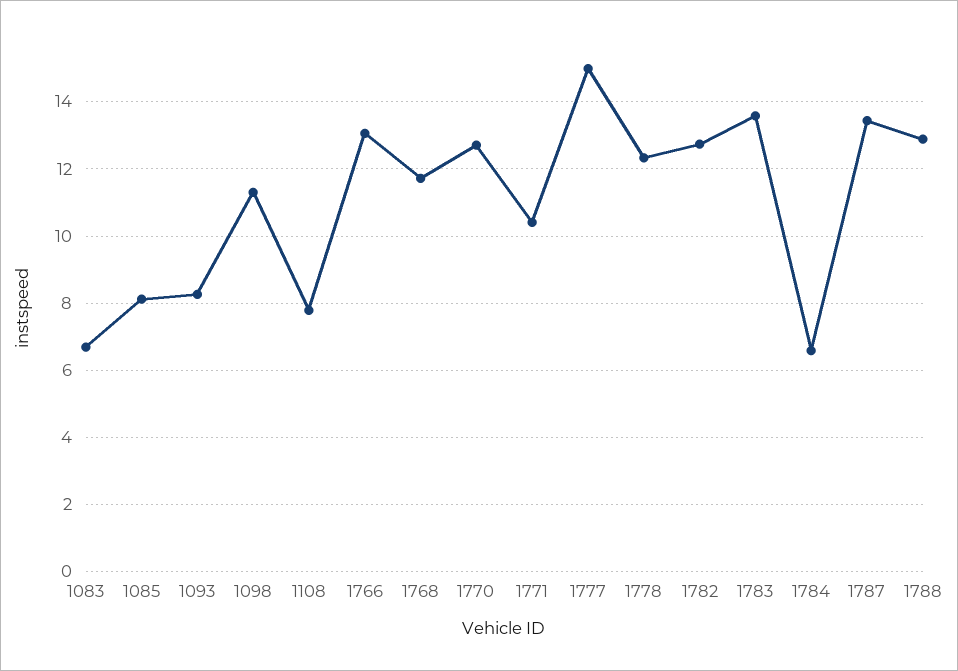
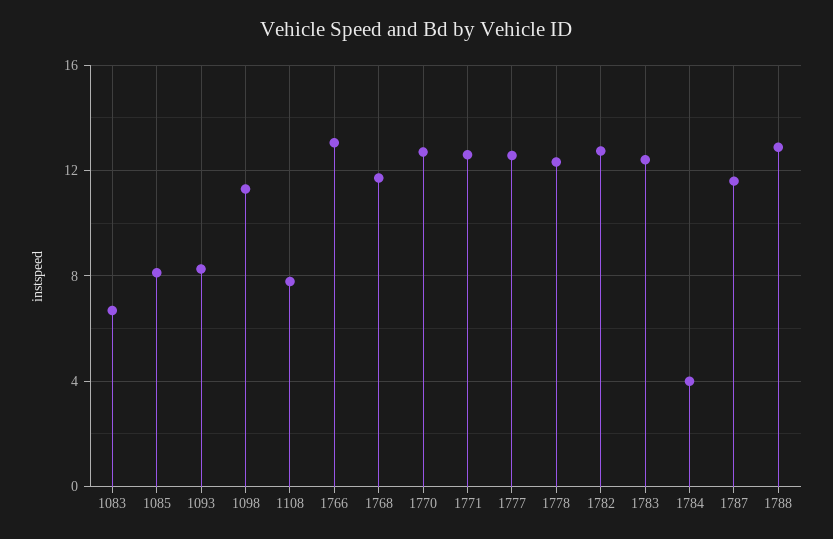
1771: 10.4 -> 12.5
1777: 15 -> 12.5
1783: 13.6 -> 12.5
1784: 6.6 -> 4
1787: 13.4 -> 11.5

